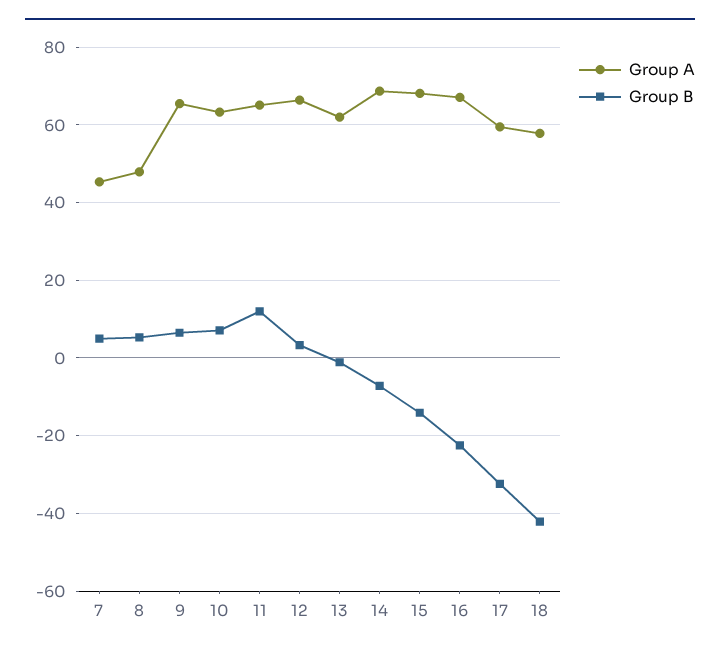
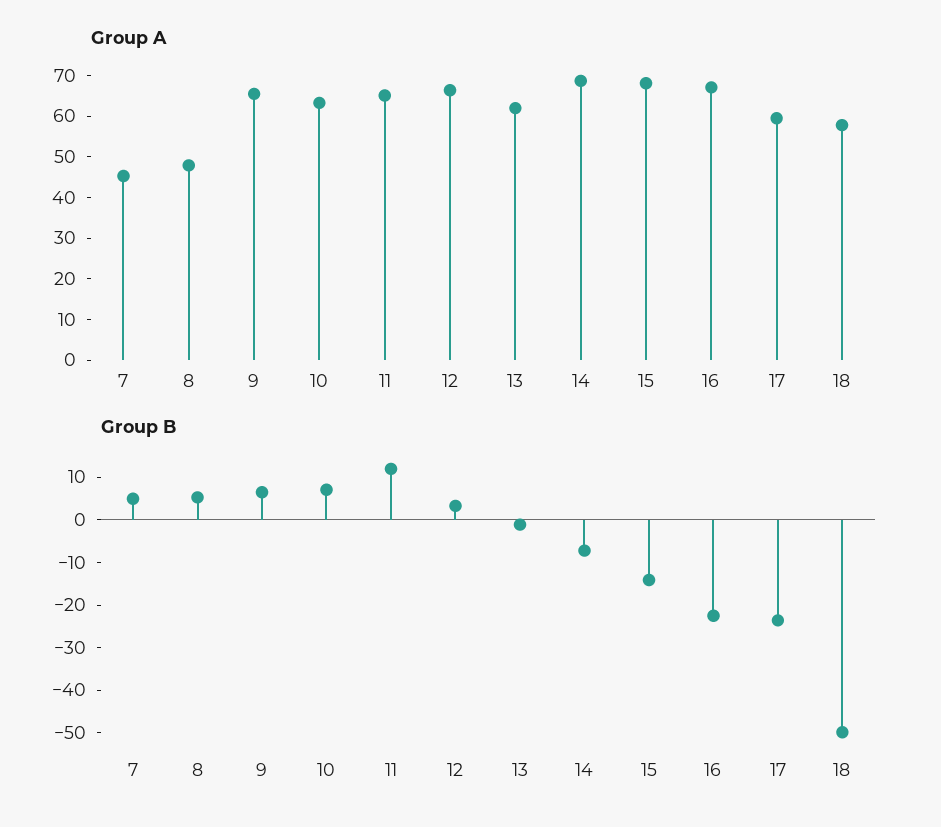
Group B, 17: -32 -> -24
Group B, 18: -42 -> -50

